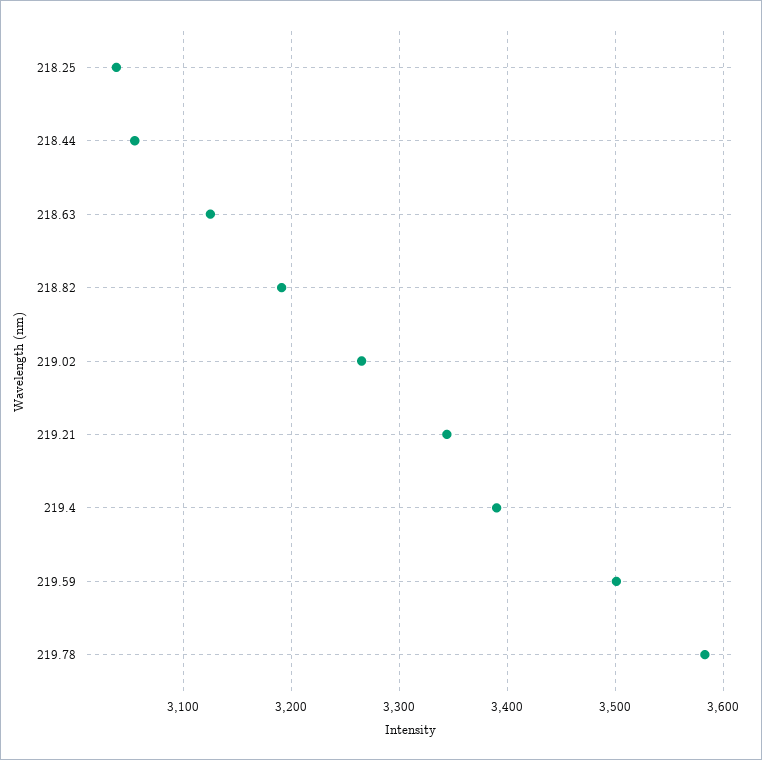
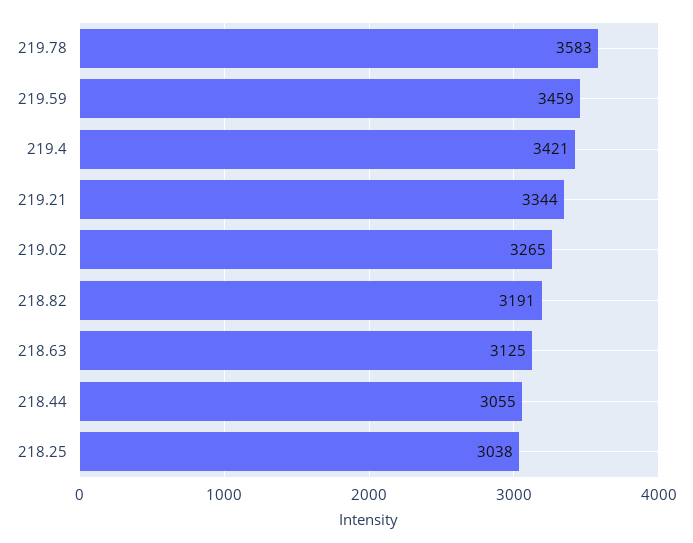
219.4: 3390 -> 3421
219.59: 3500 -> 3459

